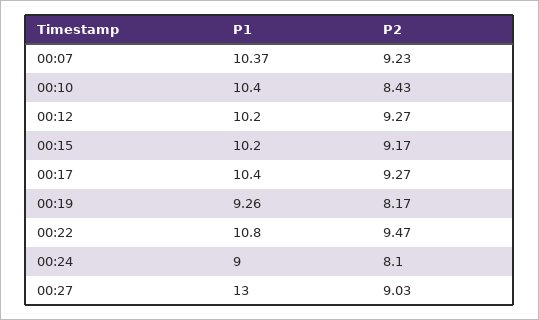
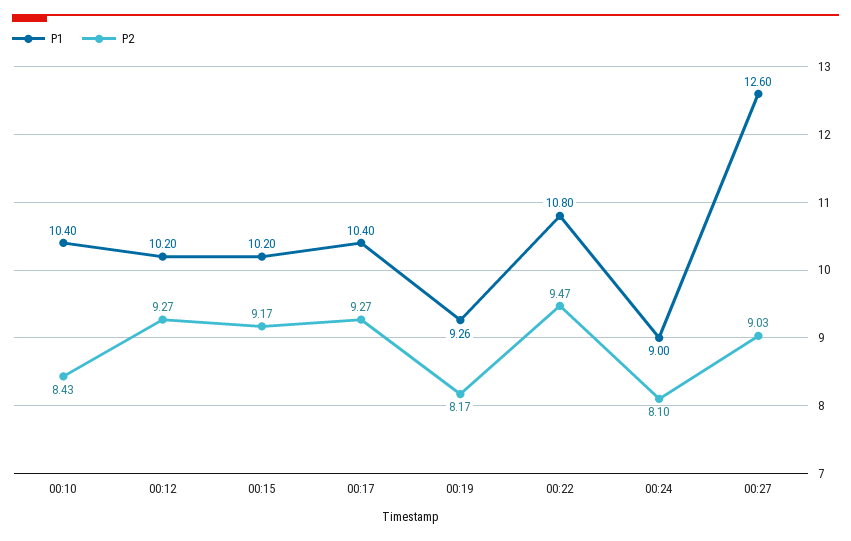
P1, 00:07: 10.37 -> none
P2, 00:07: 9.23 -> none
P1, 00:27: 13 -> 12.6

